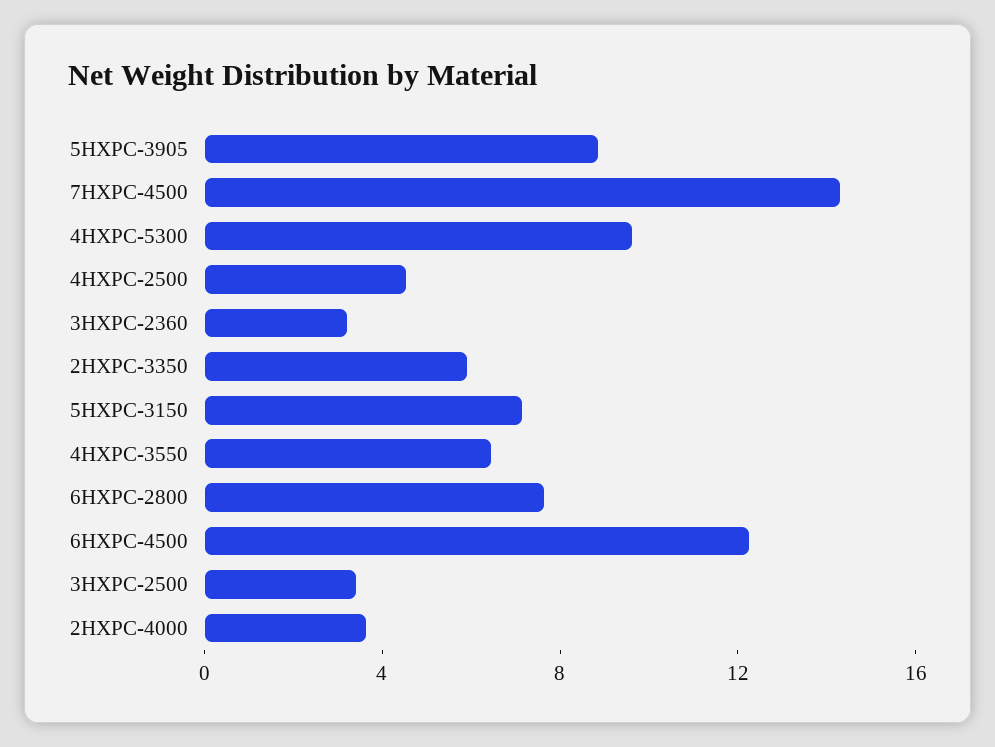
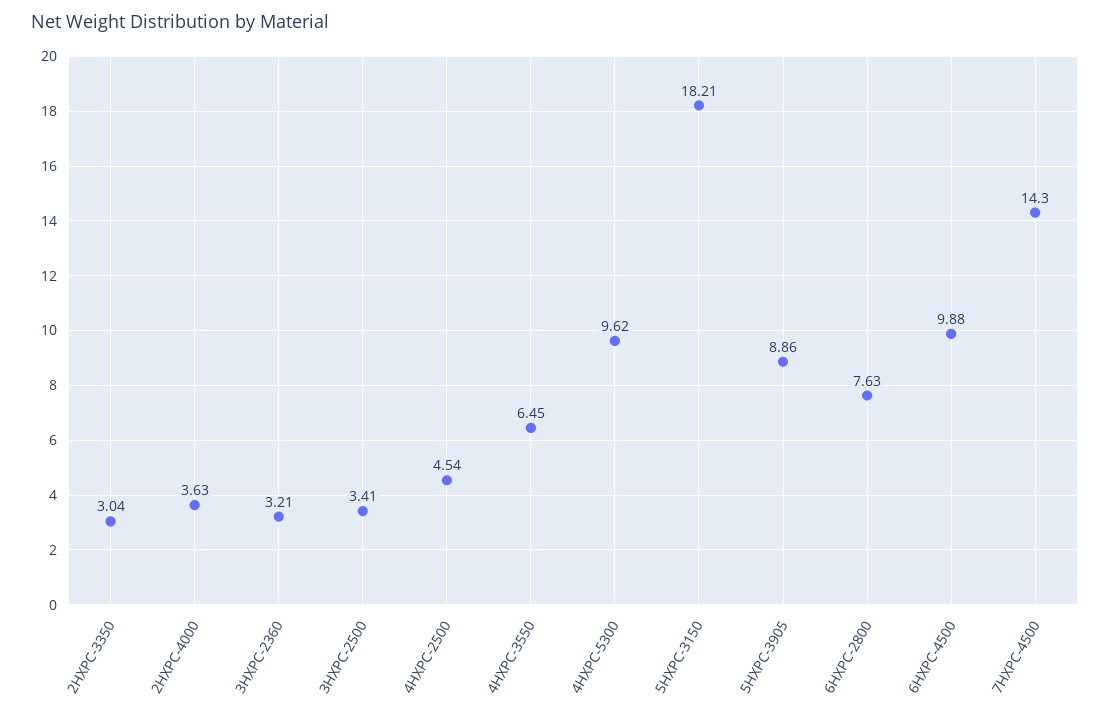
2HXPC-3350: 6 -> 3.04
5HXPC-3150: 7 -> 18.21
6HXPC-4500: 12 -> 9.88

